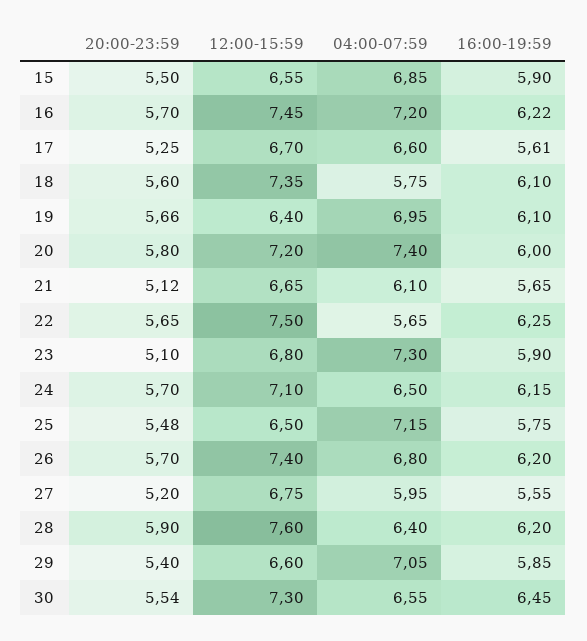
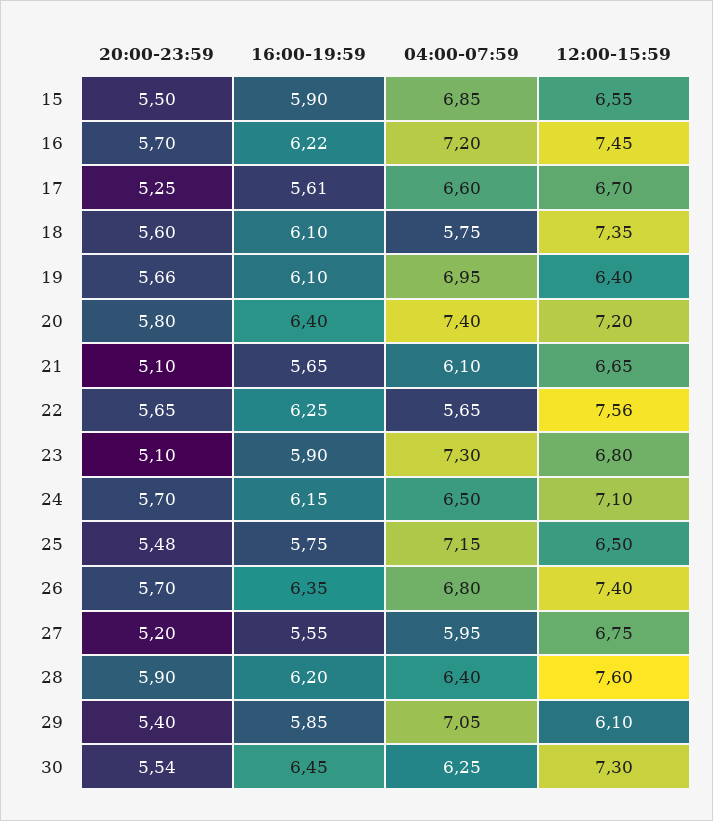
16:00-19:59, 20: 6 -> 6.4
20:00-23:59, 21: 5.12 -> 5.1
12:00-15:59, 22: 7.5 -> 7.56
16:00-19:59, 26: 6.2 -> 6.35
12:00-15:59, 29: 6.6 -> 6.1
04:00-07:59, 30: 6.55 -> 6.25

